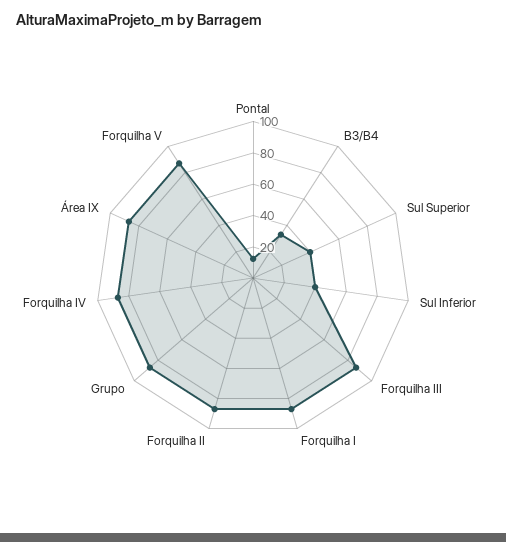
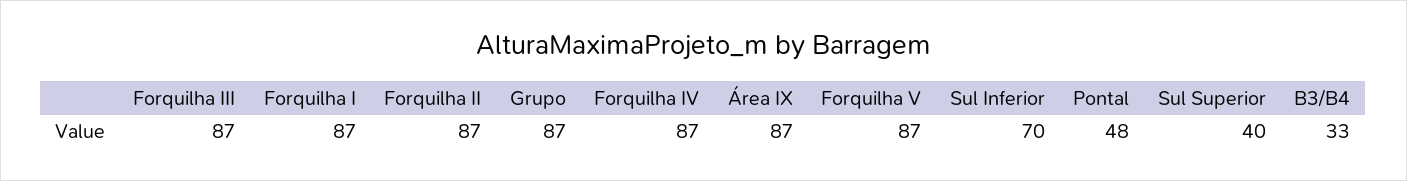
Pontal: 10 -> 48
Sul Inferior: 40 -> 70

